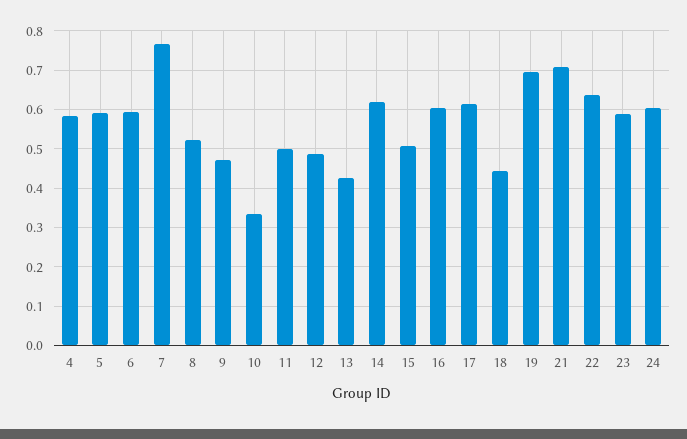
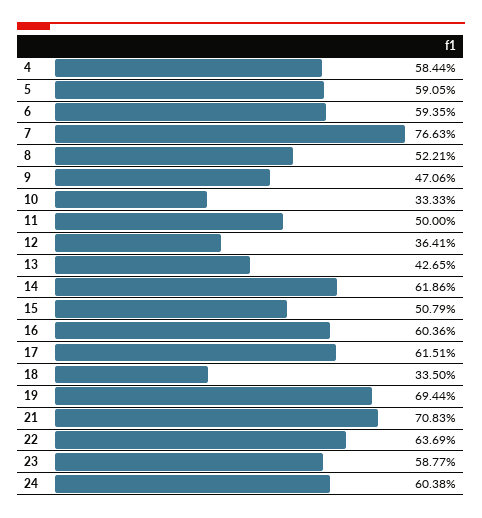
12: 0.48 -> 0.3641
18: 0.44 -> 0.335

